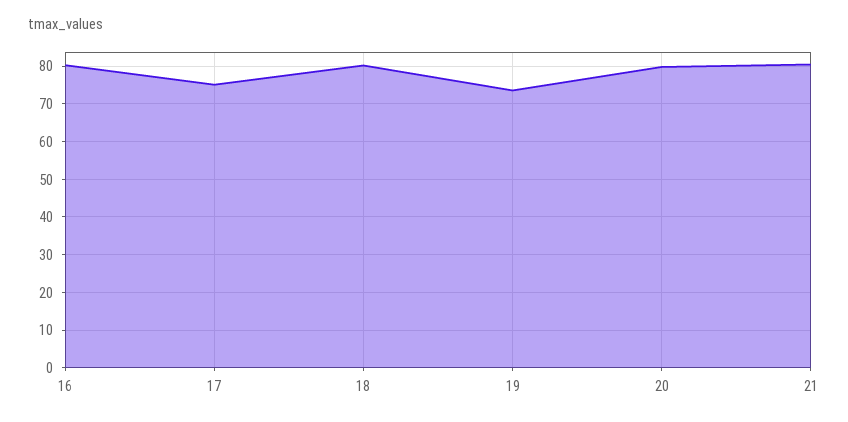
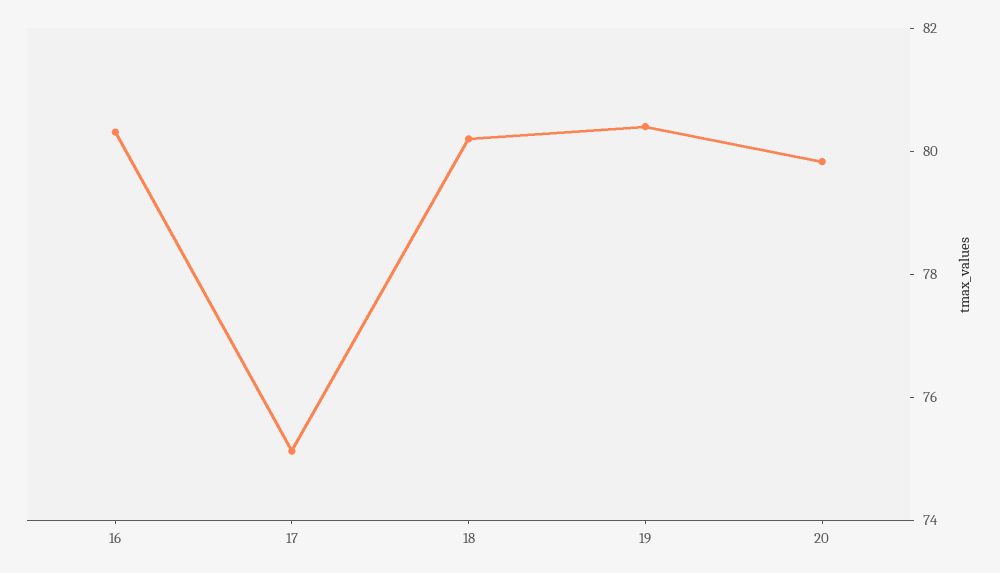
19: 74 -> 80.5
21: 80 -> none

